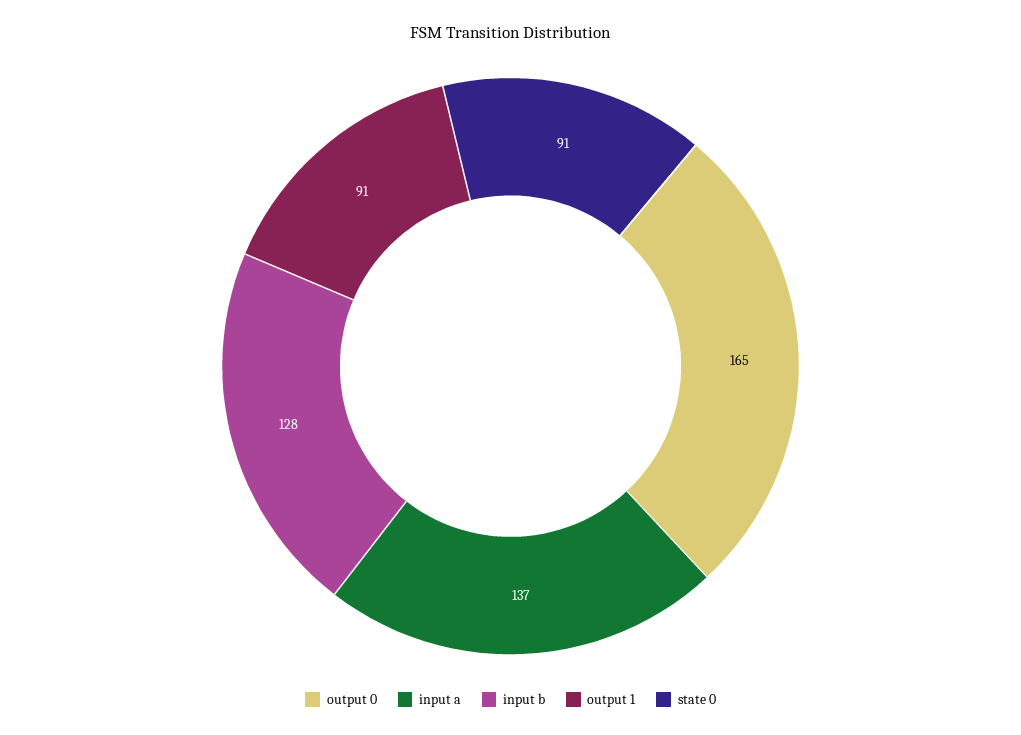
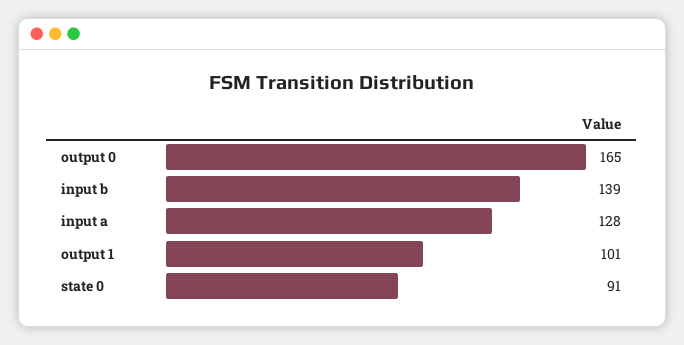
input a: 137 -> 128
input b: 128 -> 139
output 1: 91 -> 101

